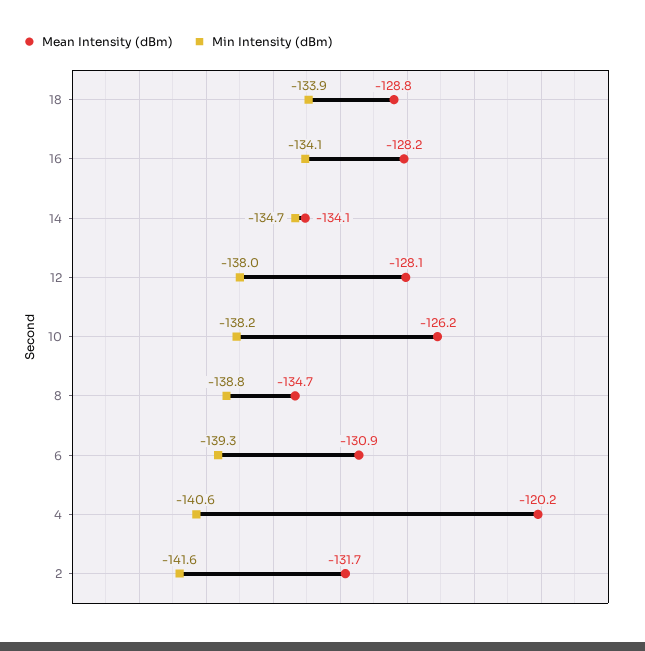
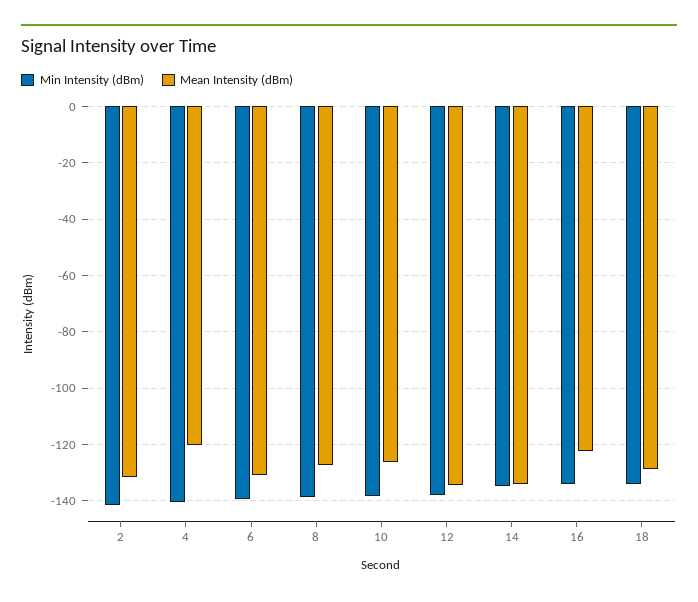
Mean Intensity (dBm), 16: -128.2 -> -122.5
Mean Intensity (dBm), 12: -128.1 -> -135
Mean Intensity (dBm), 8: -134.7 -> -127.5

